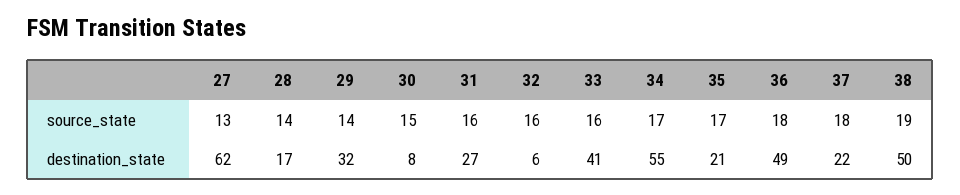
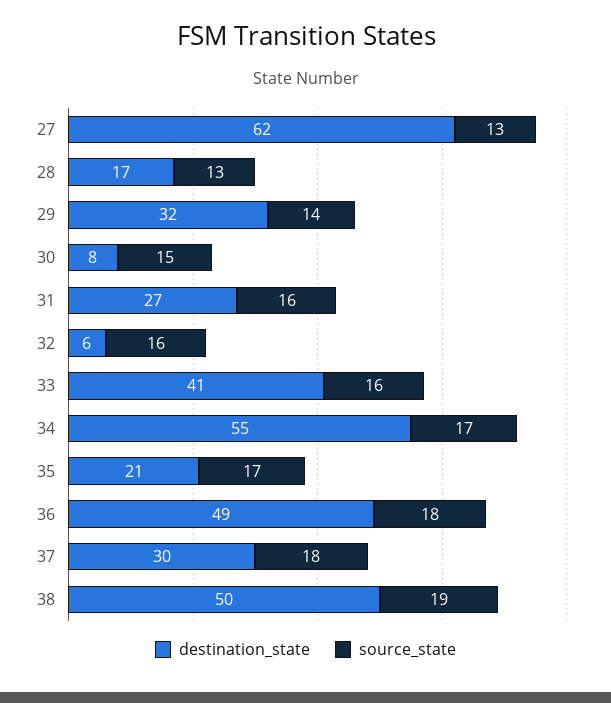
source_state, 28: 14 -> 13
destination_state, 37: 22 -> 30

